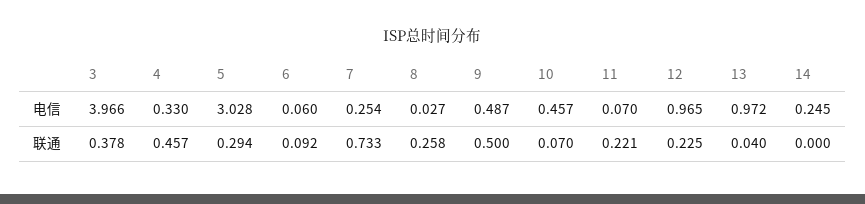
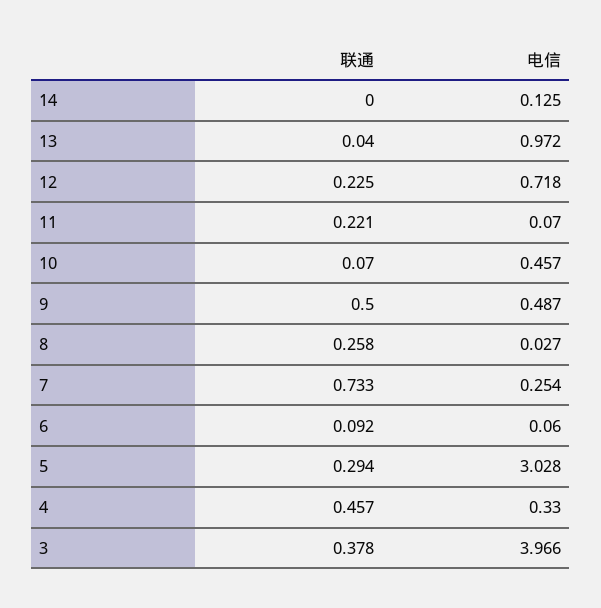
12, 电信: 0.965 -> 0.718
14, 电信: 0.245 -> 0.125

